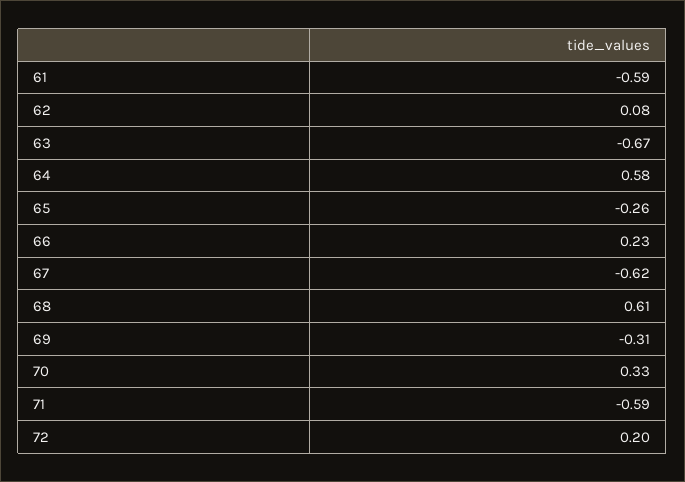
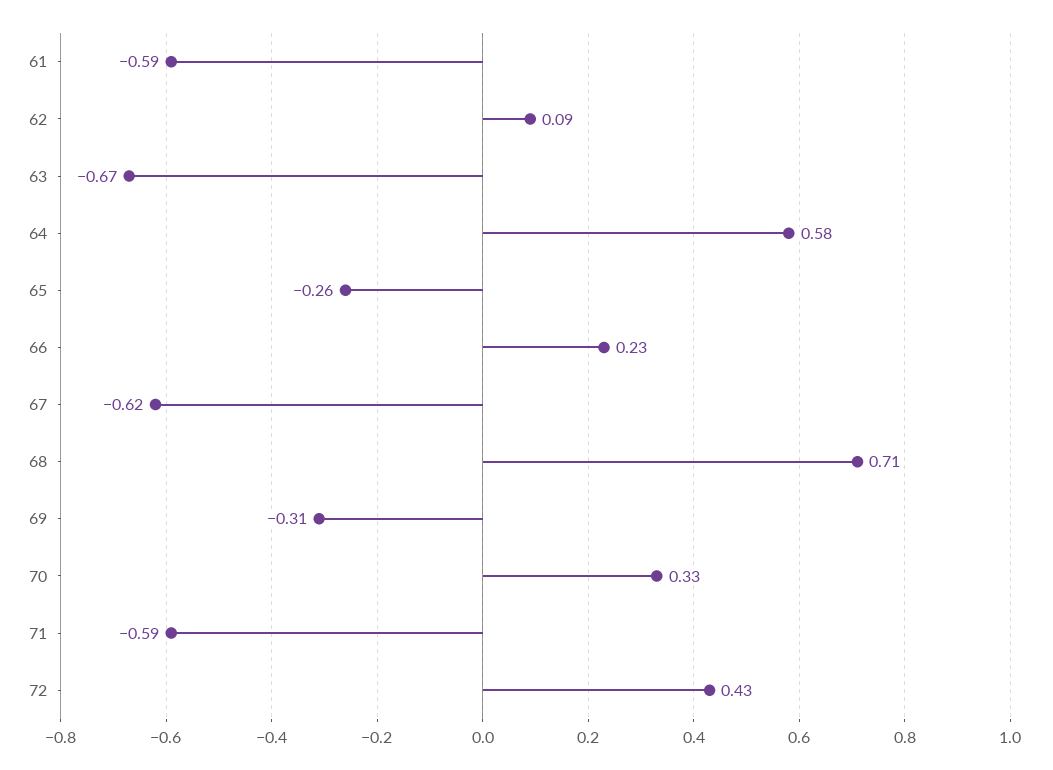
62: 0.08 -> 0.09
68: 0.61 -> 0.71
72: 0.2 -> 0.43

